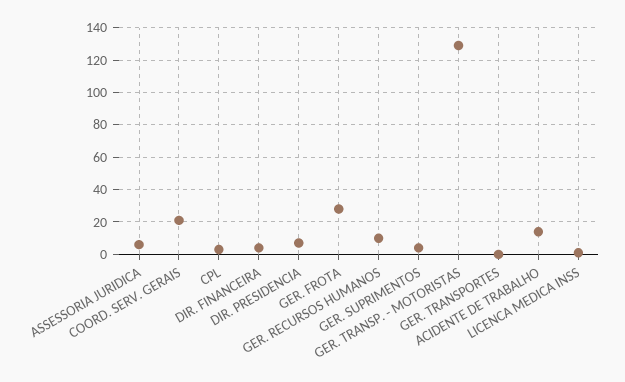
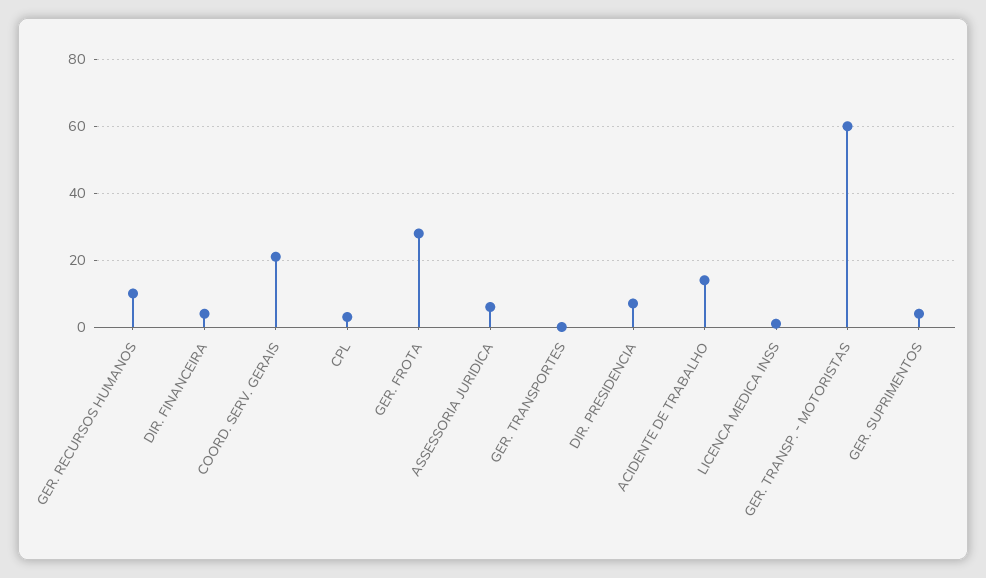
GER. TRANSP. - MOTORISTAS: 130 -> 60

